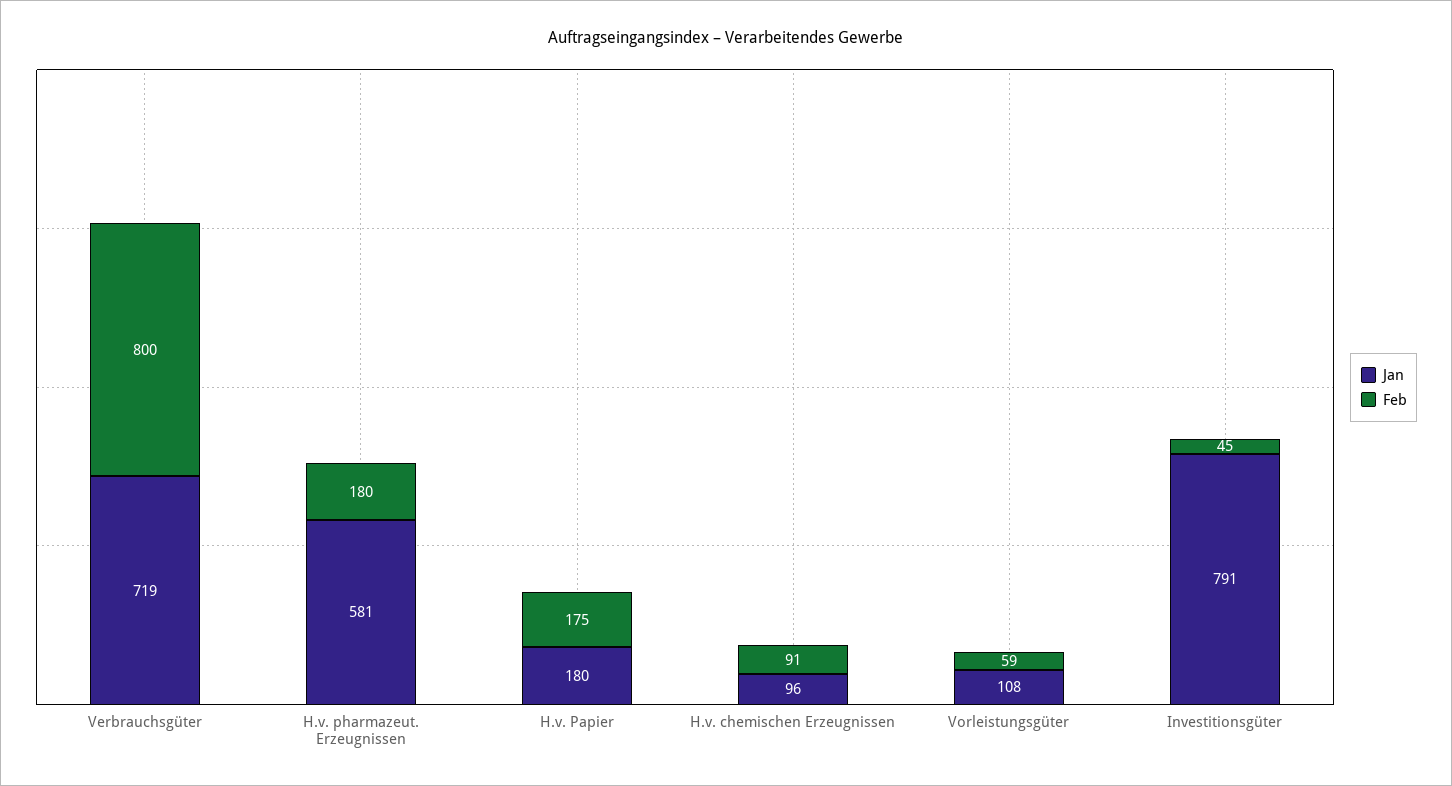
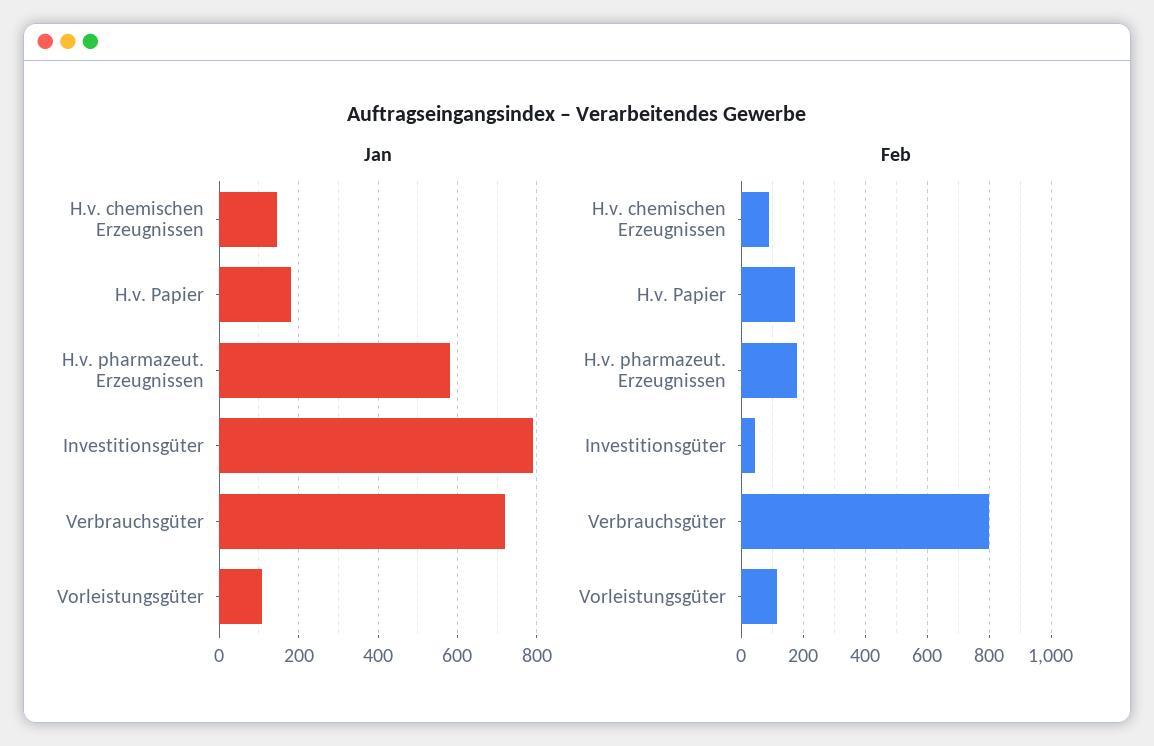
Jan, H.v. chemischen Erzeugnissen: 96 -> 140
Feb, Vorleistungsgüter: 59 -> 120

